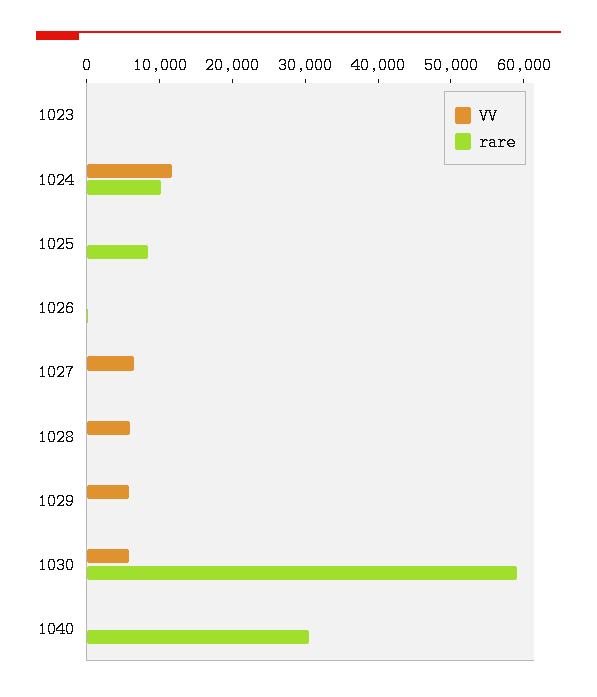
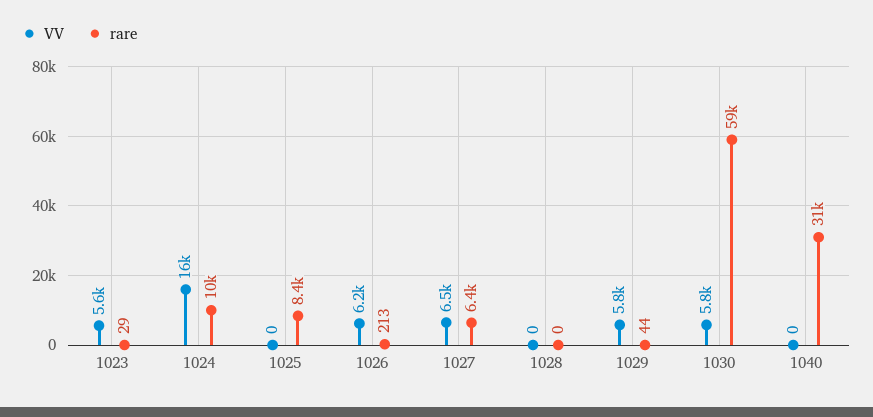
VV, 1023: 0 -> 5600
VV, 1024: 12000 -> 16000
VV, 1026: 0 -> 6200
rare, 1027: 0 -> 6400
VV, 1028: 6000 -> 0

